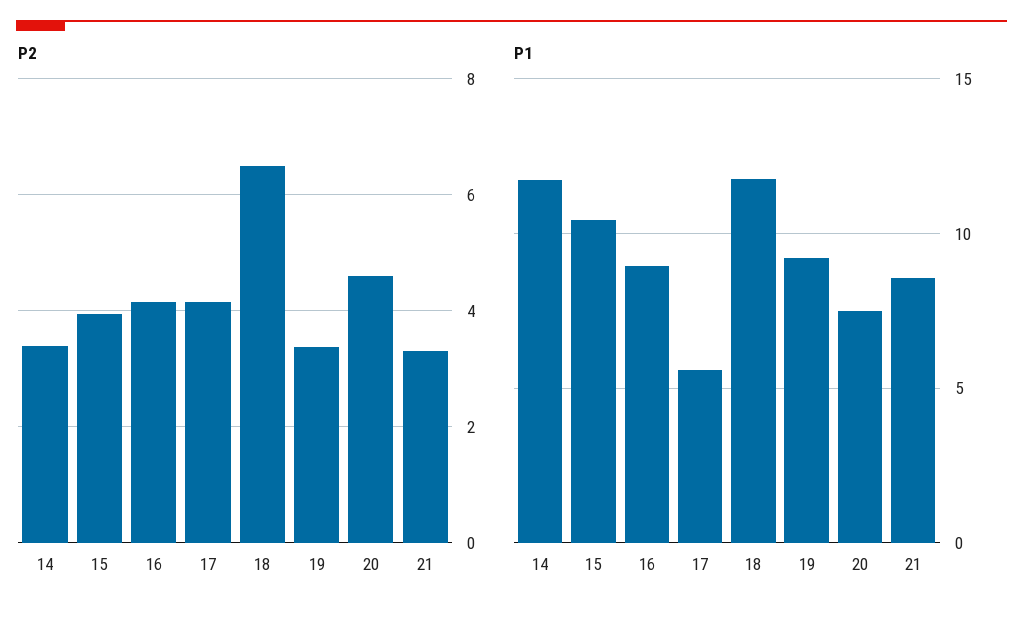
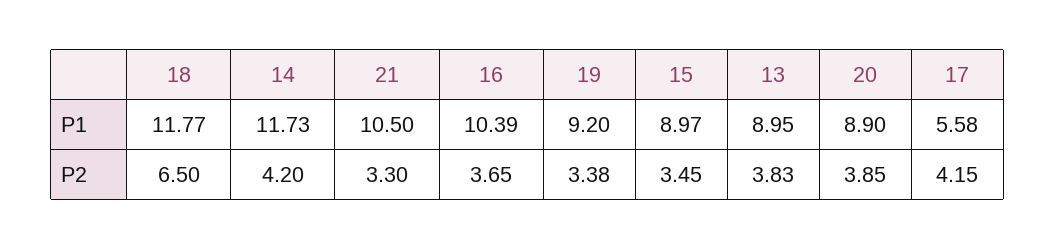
P2, 14: 3.4 -> 4.2
P2, 15: 4 -> 3.45
P2, 16: 4.2 -> 3.65
P2, 20: 4.6 -> 3.85
P1, 15: 10.5 -> 8.97
P1, 16: 9 -> 10.39
P1, 20: 7.5 -> 8.9
P1, 21: 8.5 -> 10.5
P1, 13: none -> 8.95
P2, 13: none -> 3.83

